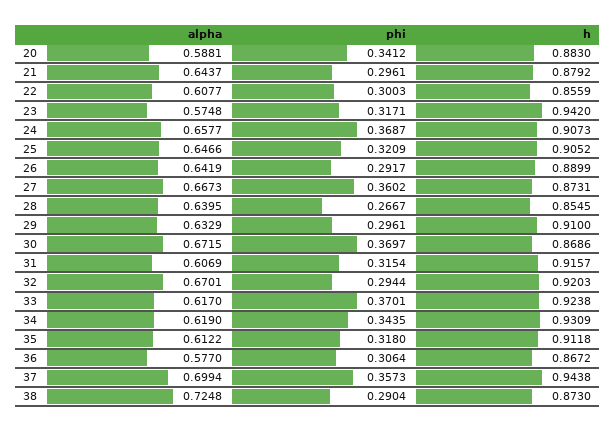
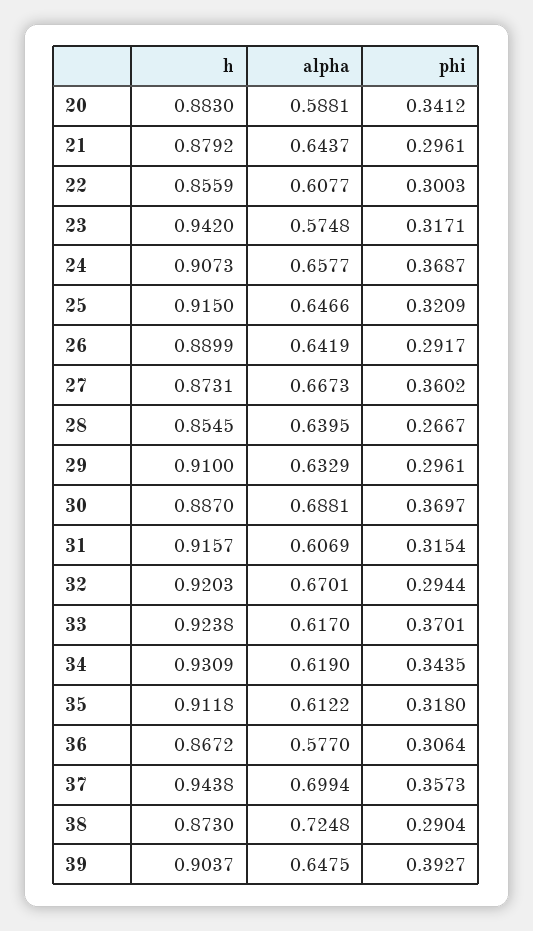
h, 25: 0.9052 -> 0.915
alpha, 30: 0.6715 -> 0.6881
h, 30: 0.8686 -> 0.887
h, 39: none -> 0.9037
alpha, 39: none -> 0.6475
phi, 39: none -> 0.3927

